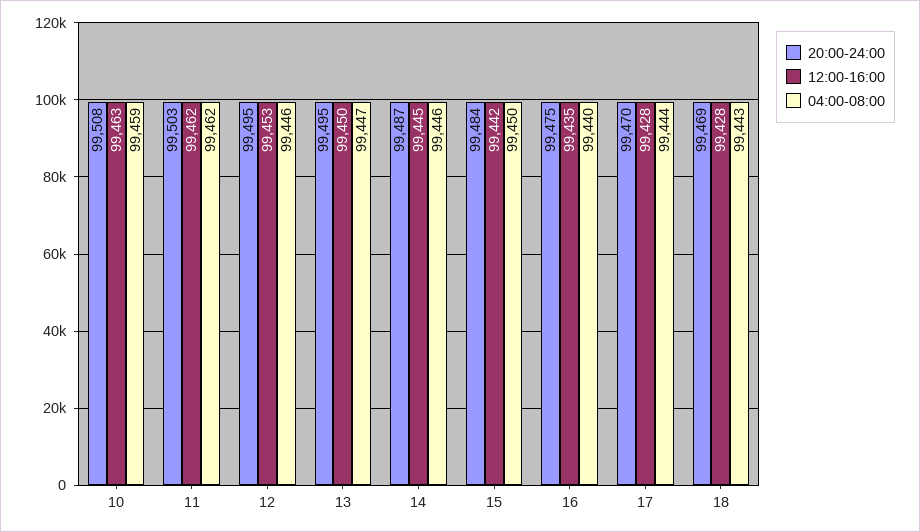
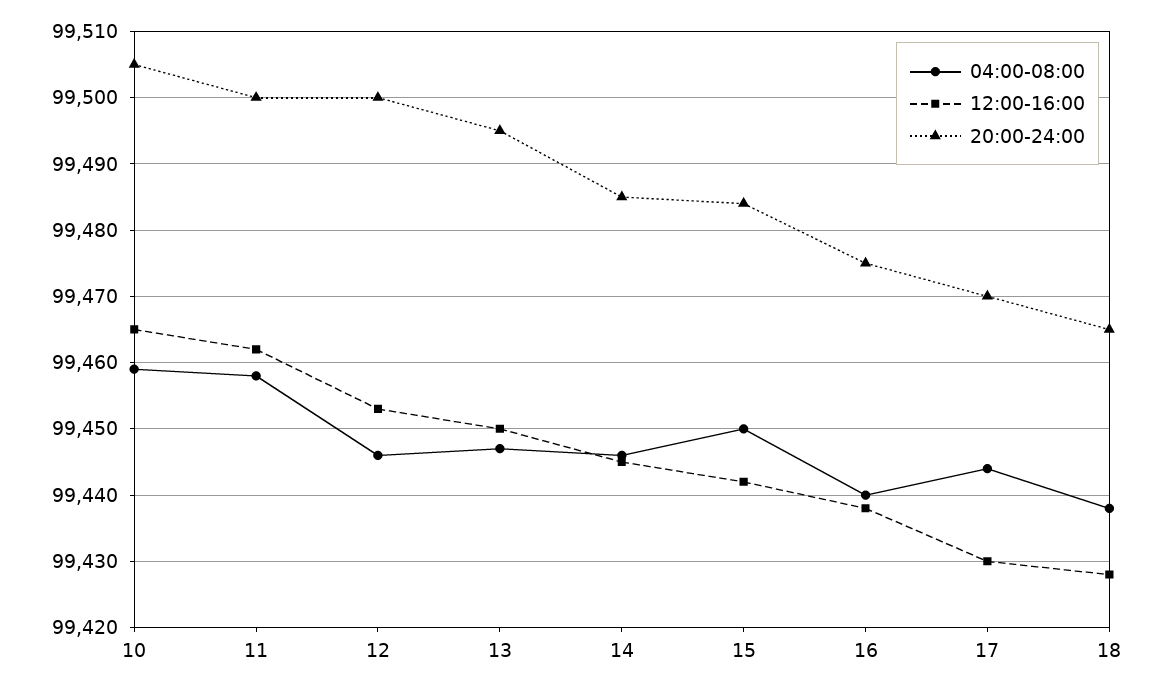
20:00-24:00, 10: 99508 -> 99505
12:00-16:00, 10: 99463 -> 99465
20:00-24:00, 11: 99503 -> 99500
04:00-08:00, 11: 99462 -> 99458
20:00-24:00, 12: 99495 -> 99500
20:00-24:00, 14: 99487 -> 99485
12:00-16:00, 16: 99435 -> 99438
12:00-16:00, 17: 99428 -> 99430
20:00-24:00, 18: 99469 -> 99465
04:00-08:00, 18: 99443 -> 99438

